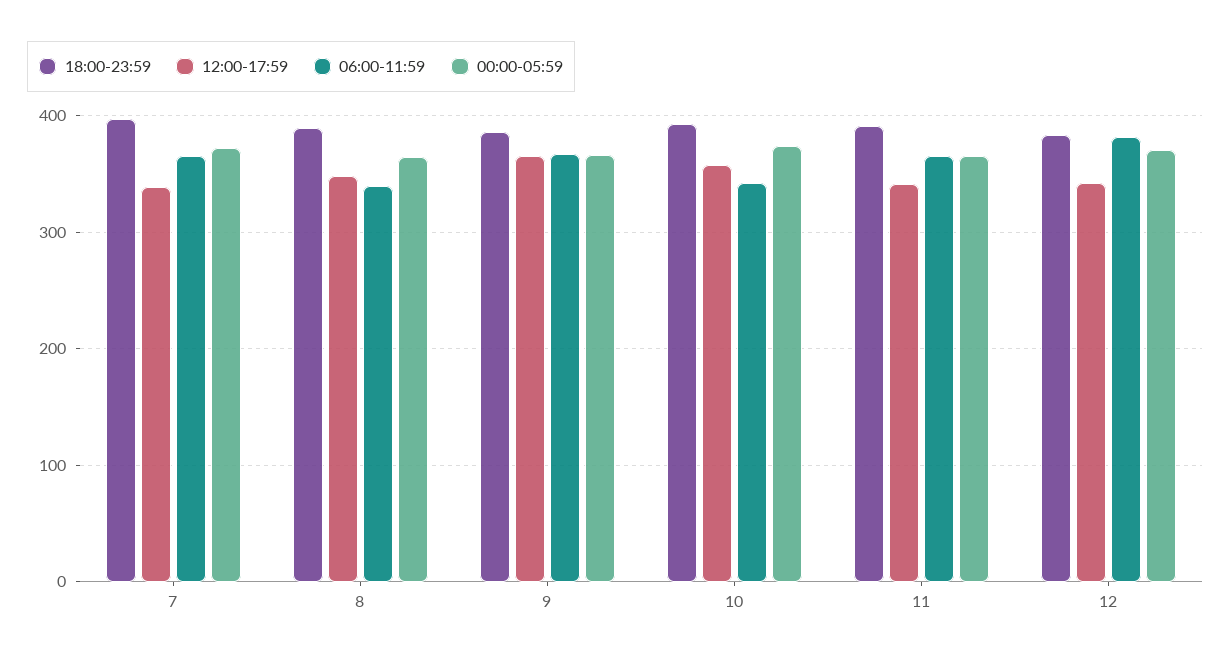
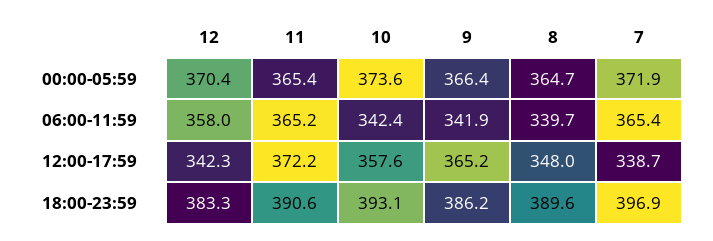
06:00-11:59, 9: 370 -> 341.9
12:00-17:59, 11: 340 -> 372.2
06:00-11:59, 12: 380 -> 358

